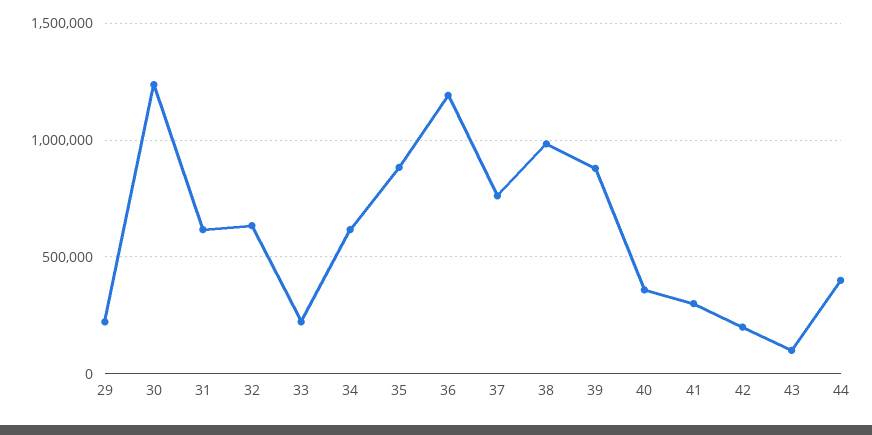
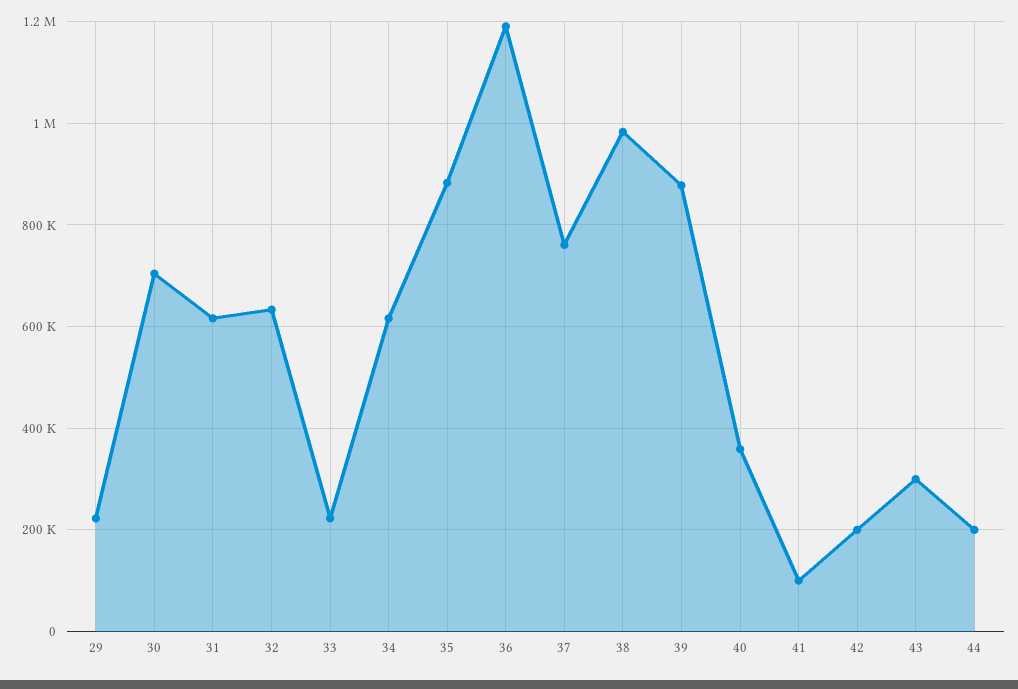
30: 1250000 -> 700000
41: 300000 -> 100000
43: 100000 -> 300000
44: 400000 -> 200000

